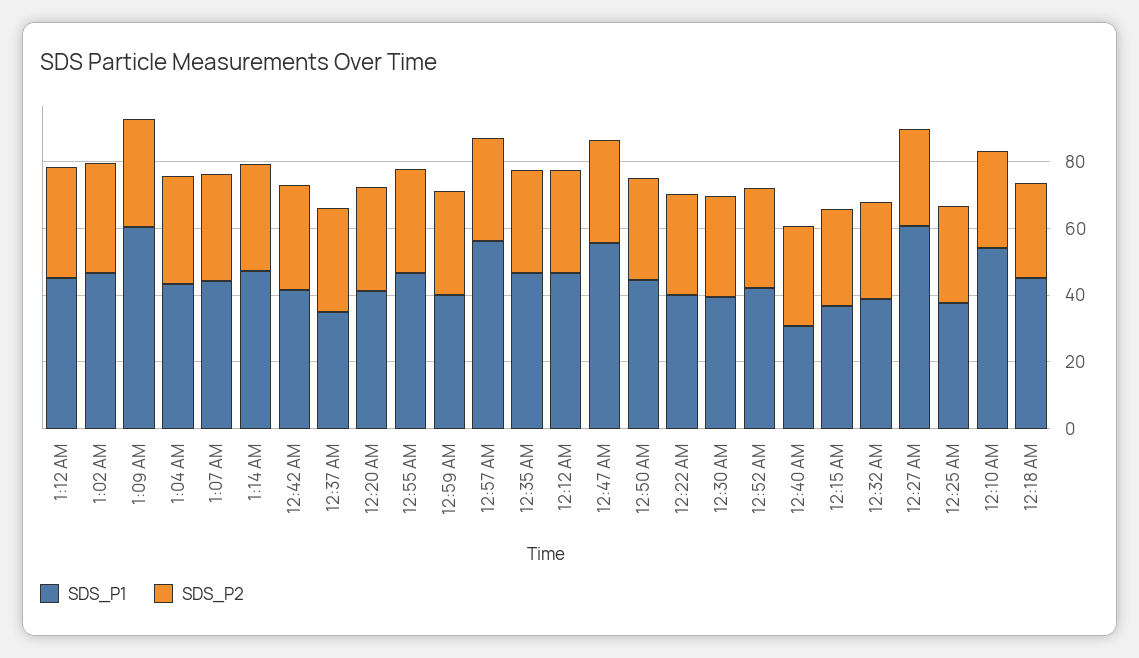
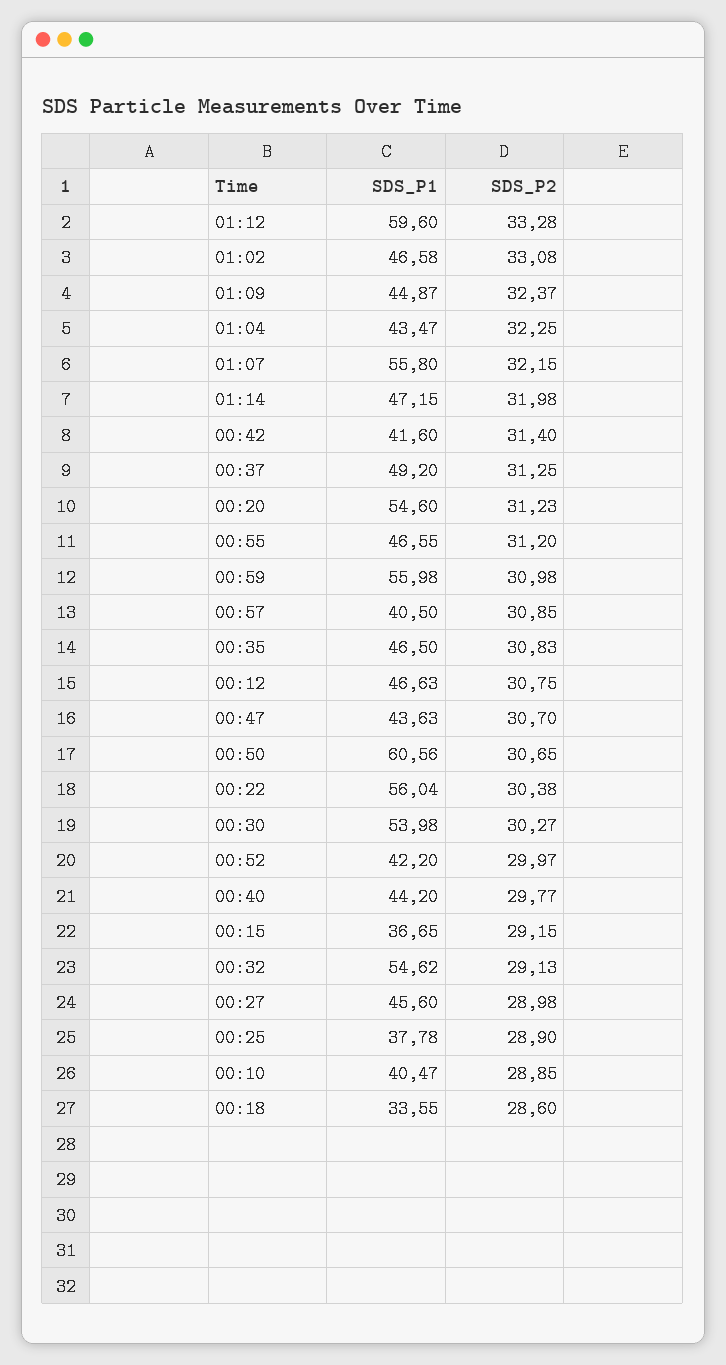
SDS_P1, 1:12 AM: 45 -> 59.6
SDS_P1, 1:09 AM: 60 -> 44.87
SDS_P1, 1:07 AM: 45 -> 55.8
SDS_P1, 12:37 AM: 35 -> 49.2
SDS_P1, 12:20 AM: 40 -> 54.6
SDS_P1, 12:59 AM: 40 -> 55.98
SDS_P1, 12:57 AM: 55 -> 40.5
SDS_P1, 12:47 AM: 55 -> 43.63
SDS_P1, 12:50 AM: 45 -> 60.56
SDS_P1, 12:22 AM: 40 -> 56.04
SDS_P1, 12:30 AM: 40 -> 53.98
SDS_P1, 12:40 AM: 30 -> 44.2
SDS_P1, 12:32 AM: 40 -> 54.62
SDS_P1, 12:27 AM: 60 -> 45.6
SDS_P1, 12:10 AM: 55 -> 40.47
SDS_P1, 12:18 AM: 45 -> 33.55

